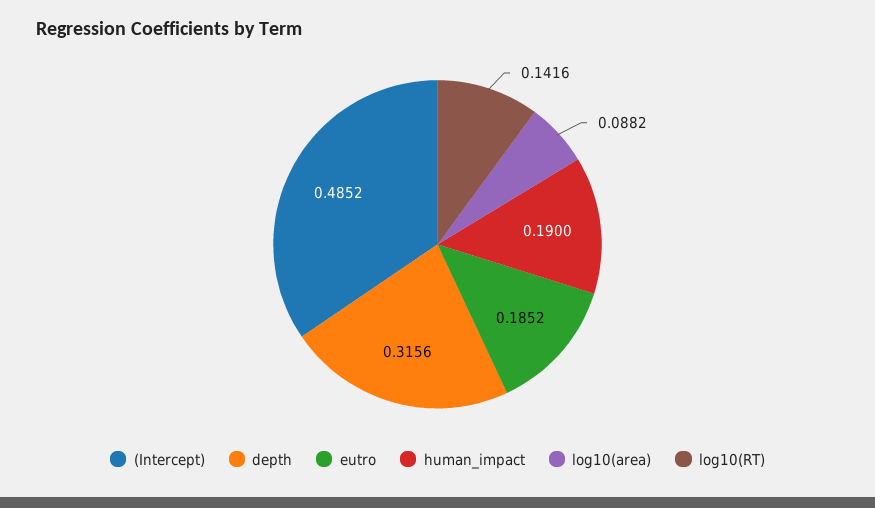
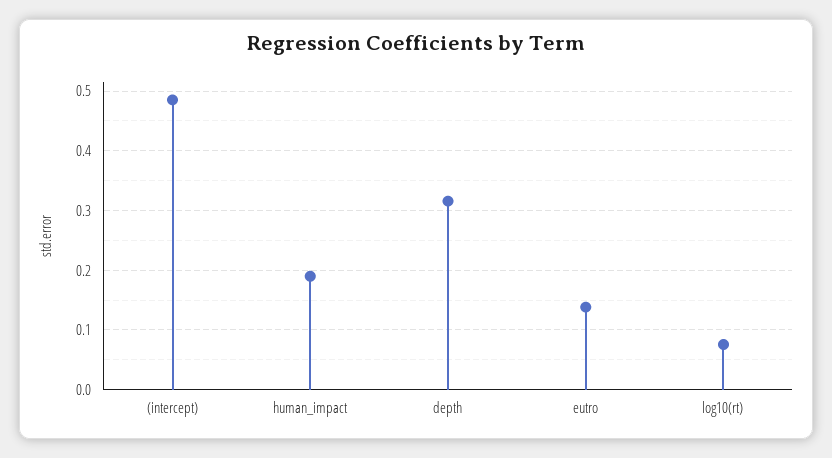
eutro: 0.1852 -> 0.14
log10(area): 0.0882 -> none
log10(RT): 0.1416 -> 0.08

